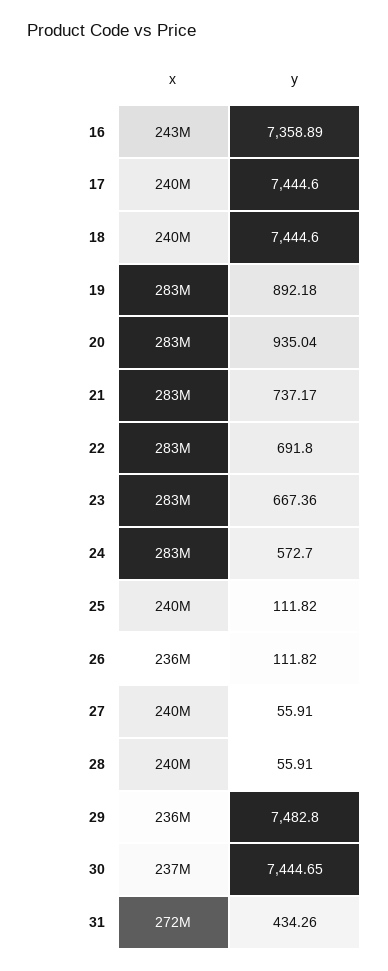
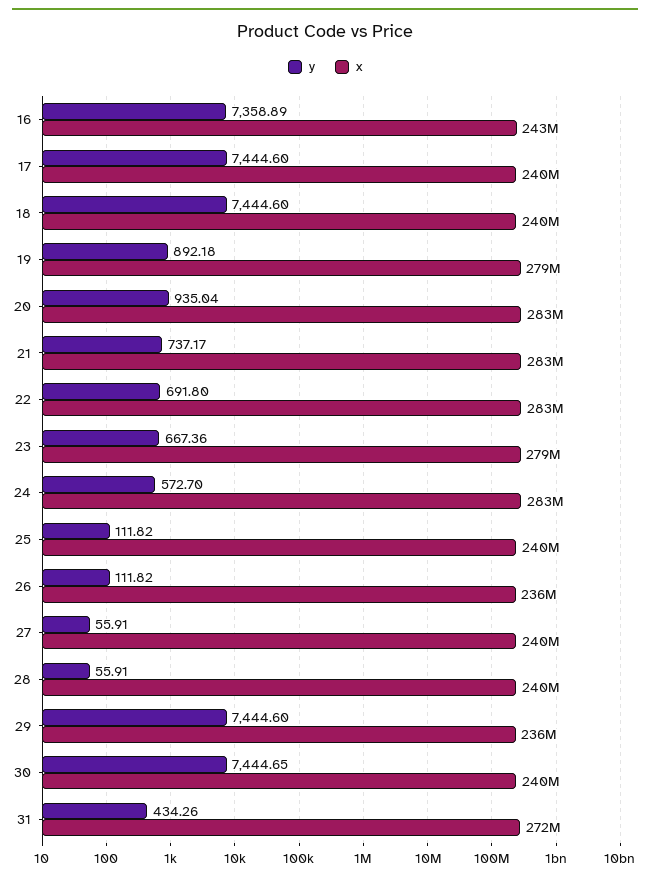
x, 19: 283000000 -> 279000000
x, 23: 283000000 -> 279000000
y, 29: 7482.8 -> 7444.6
x, 30: 237000000 -> 240000000

